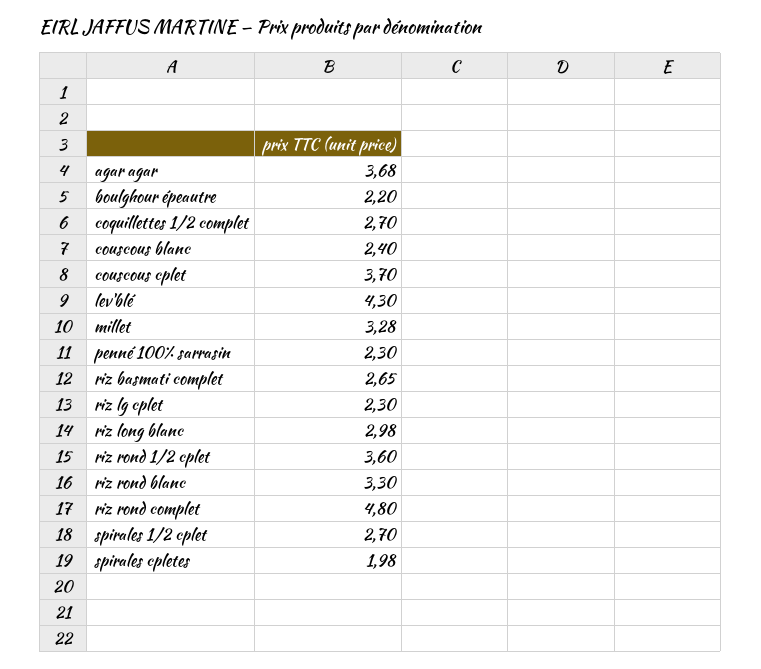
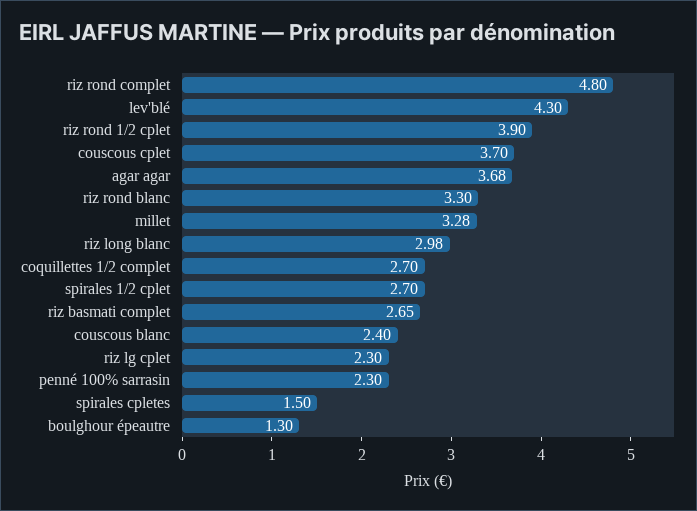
boulghour épeautre: 2.2 -> 1.3
riz rond 1/2 cplet: 3.6 -> 3.9
spirales cpletes: 1.98 -> 1.5

